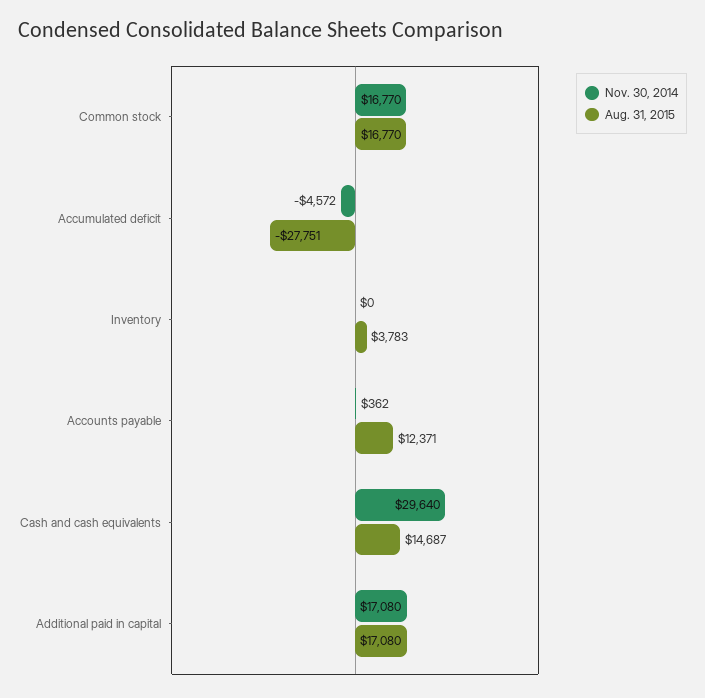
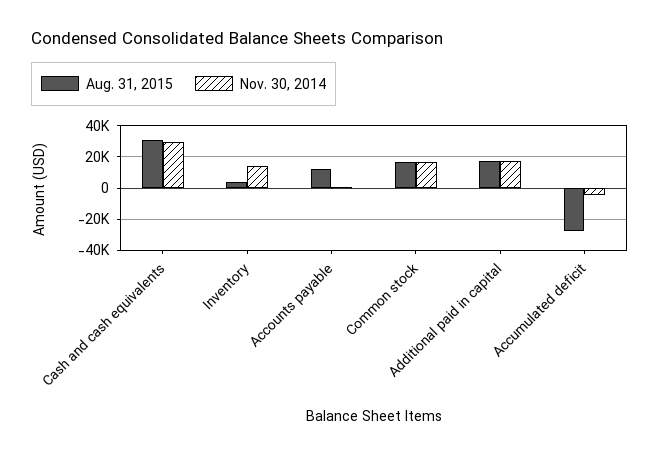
Nov. 30, 2014, Inventory: 0 -> 15000
Aug. 31, 2015, Cash and cash equivalents: 14687 -> 30000

